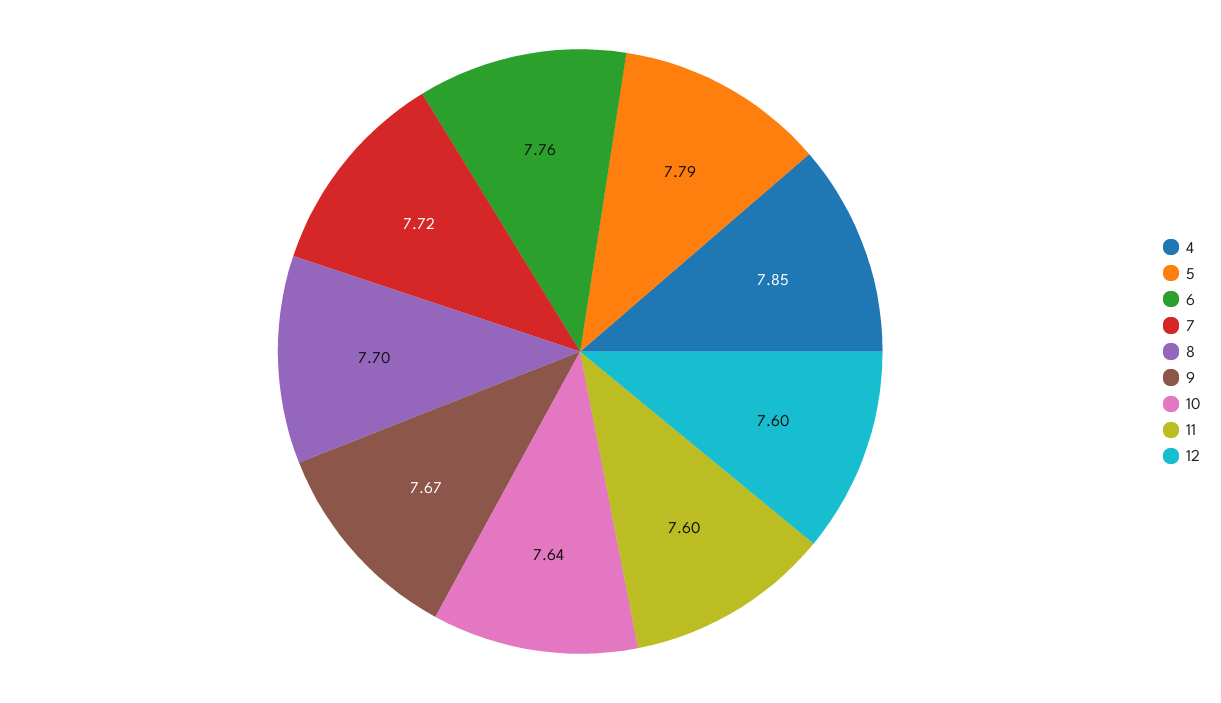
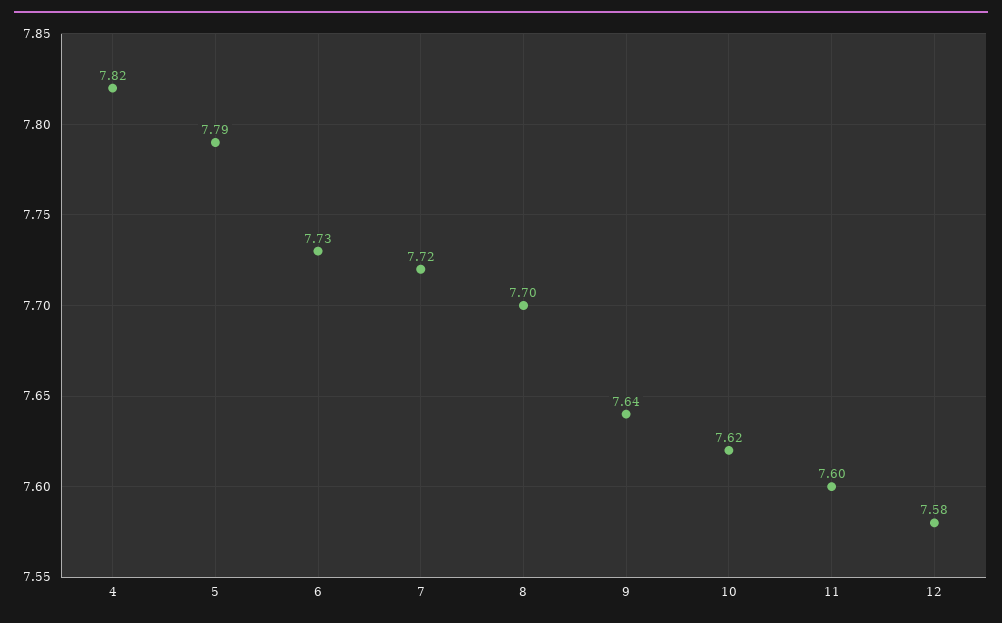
4: 7.85 -> 7.82
6: 7.76 -> 7.73
9: 7.67 -> 7.64
10: 7.64 -> 7.62
12: 7.6 -> 7.58

